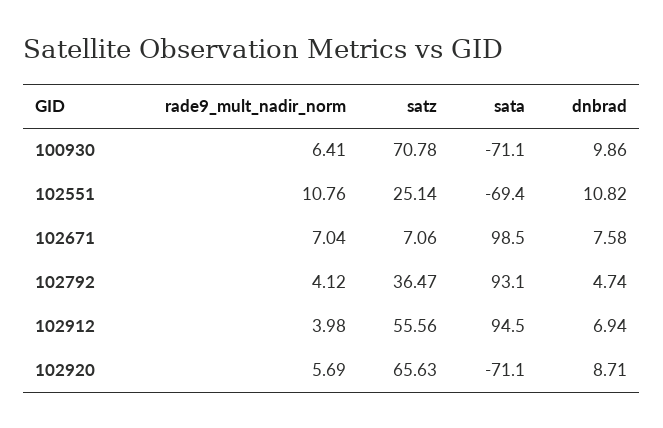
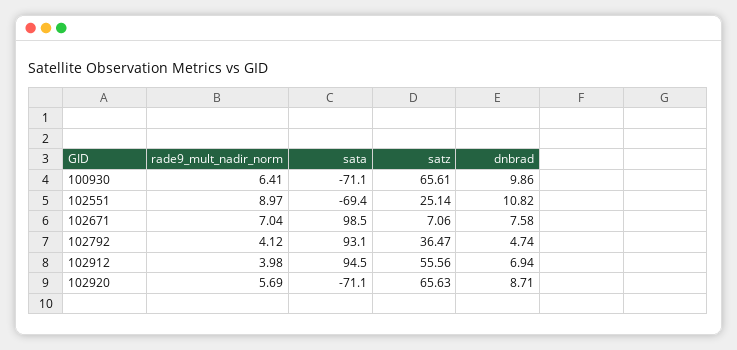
satz, 100930: 70.78 -> 65.61
rade9_mult_nadir_norm, 102551: 10.76 -> 8.97

